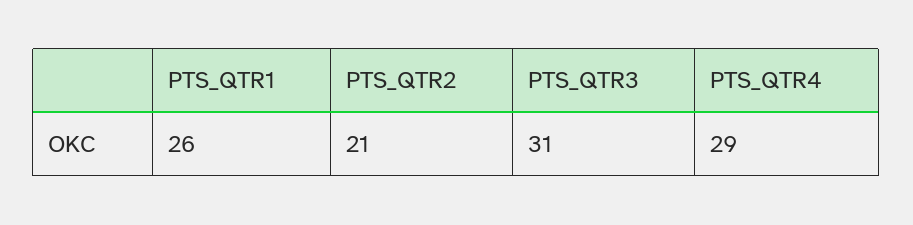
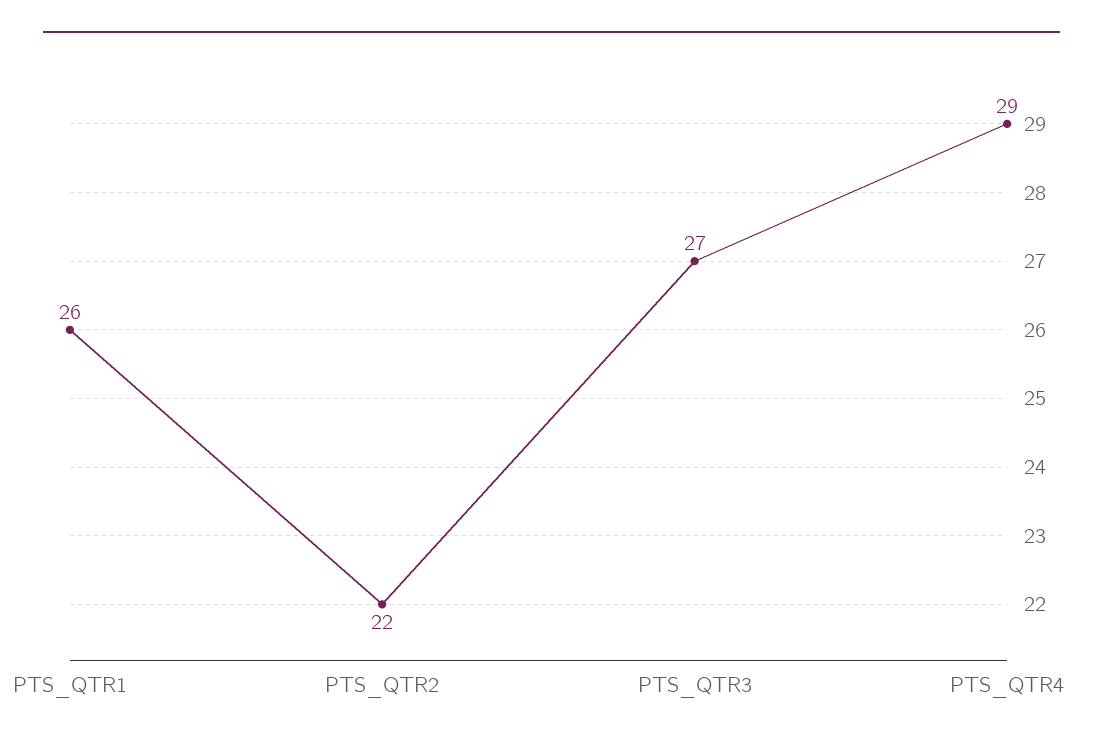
PTS_QTR2: 21 -> 22
PTS_QTR3: 31 -> 27

